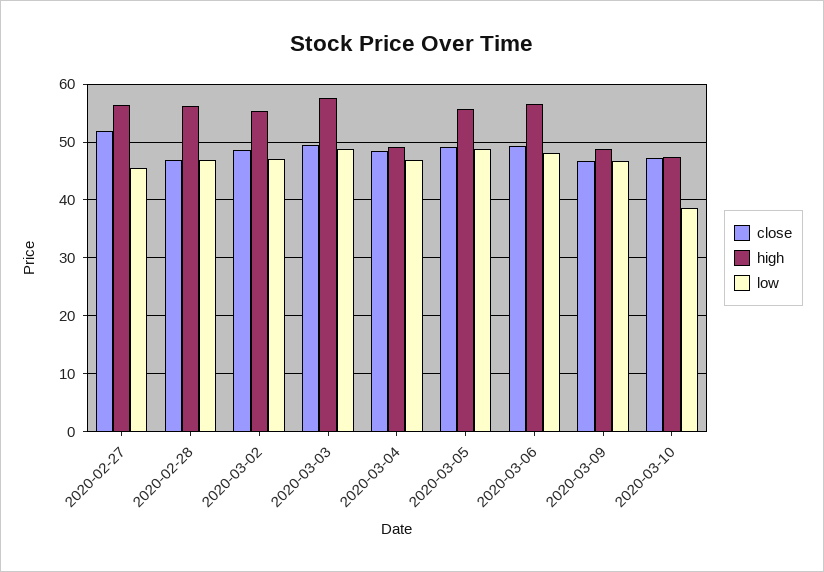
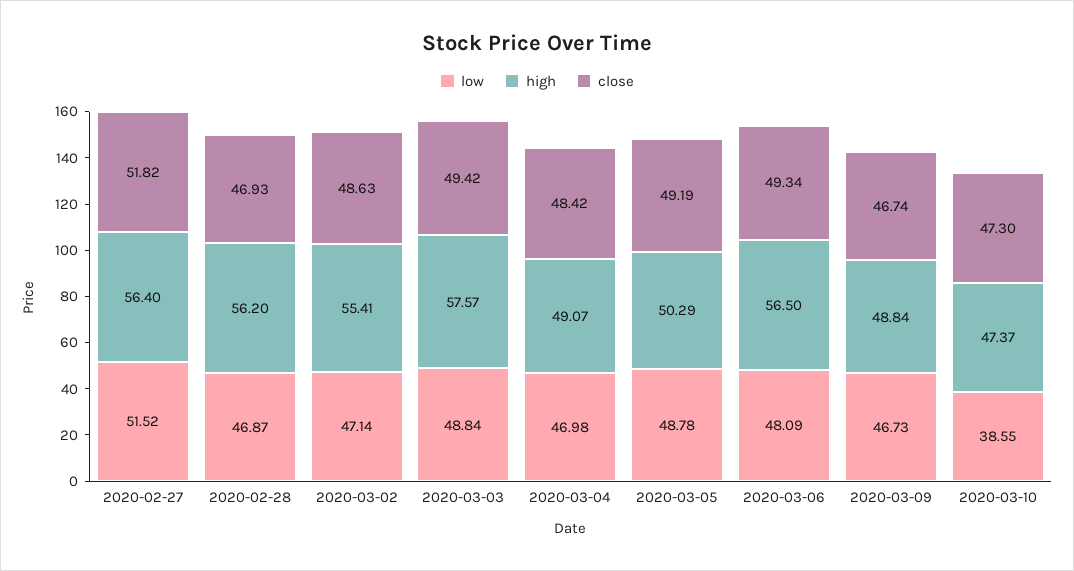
low, 2020-02-27: 46 -> 51.52
high, 2020-03-05: 56 -> 50.29

